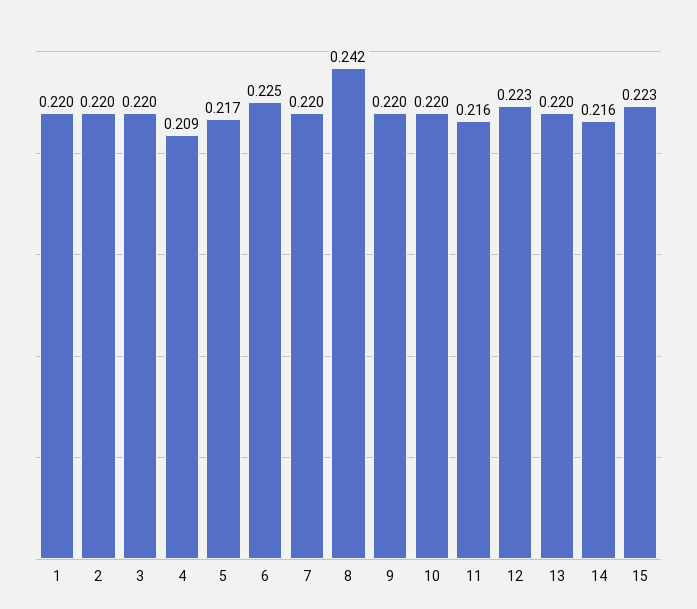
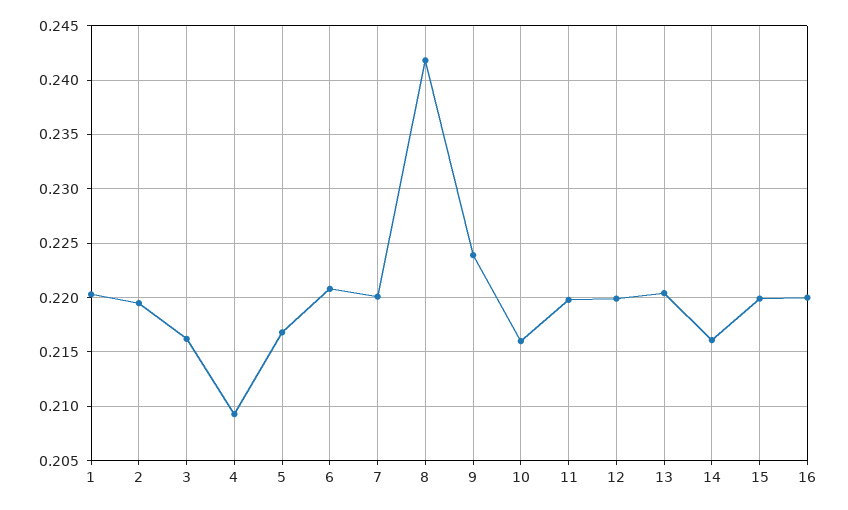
3: 0.22 -> 0.216
6: 0.225 -> 0.221
9: 0.22 -> 0.224
10: 0.22 -> 0.216
11: 0.216 -> 0.22
12: 0.223 -> 0.22
15: 0.223 -> 0.22
16: none -> 0.22

